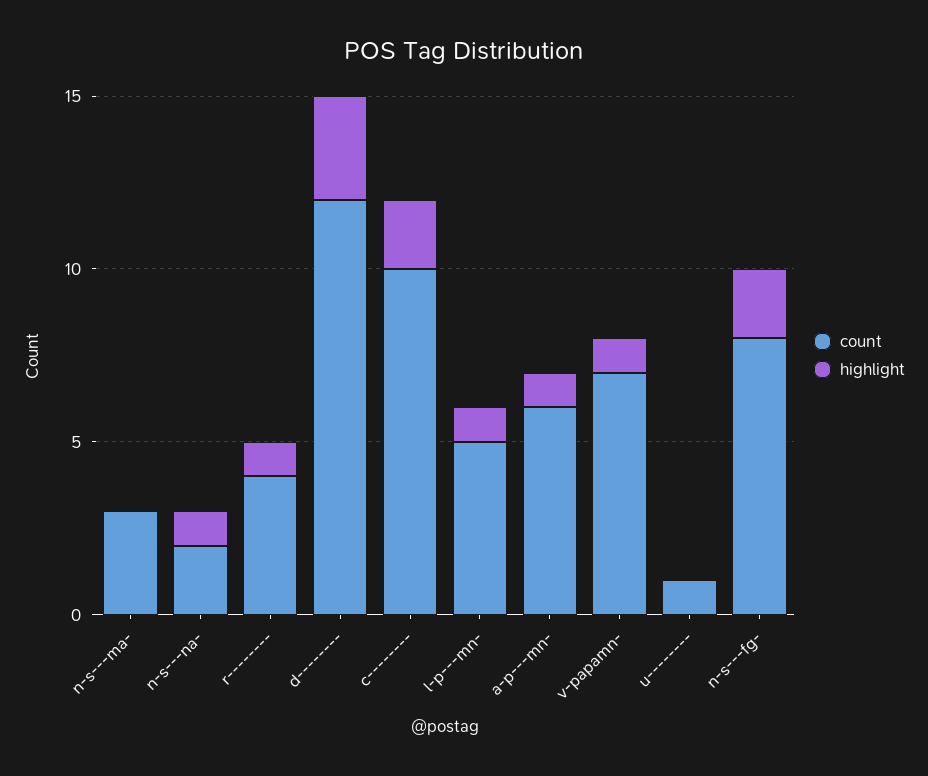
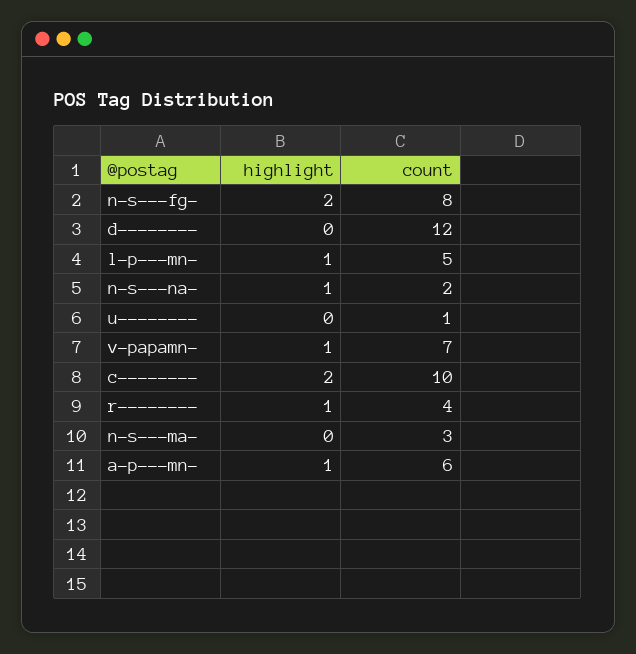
highlight, d--------: 3 -> 0

